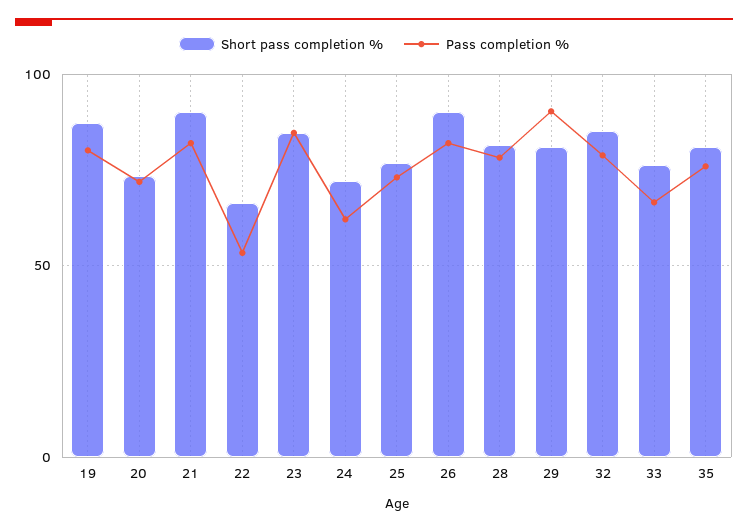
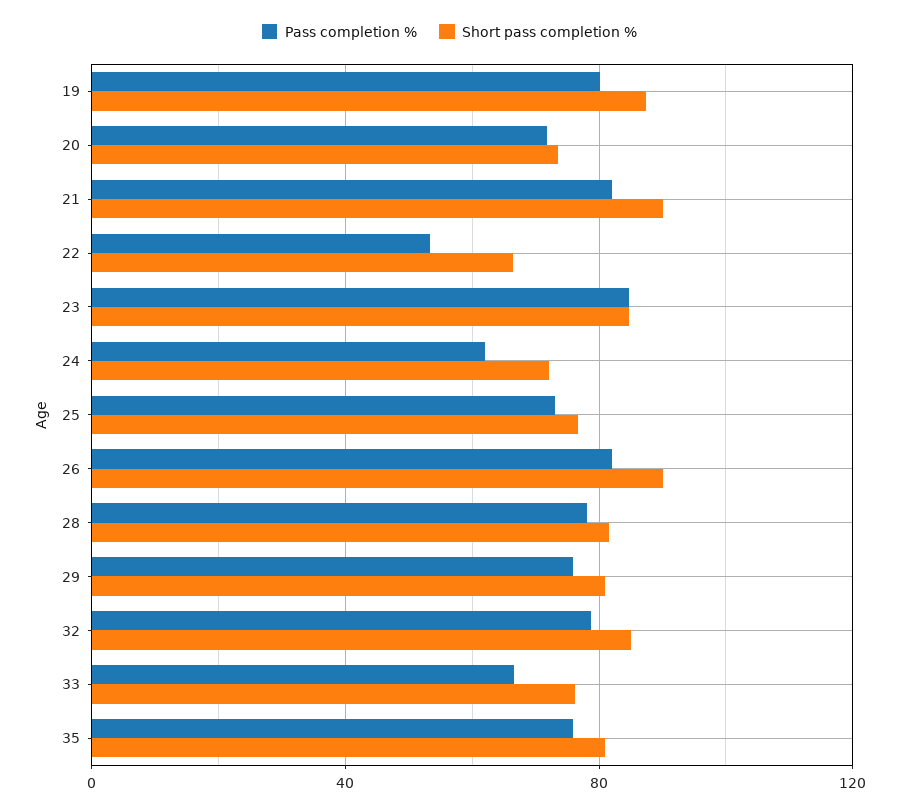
Pass completion %, 29: 90 -> 75

